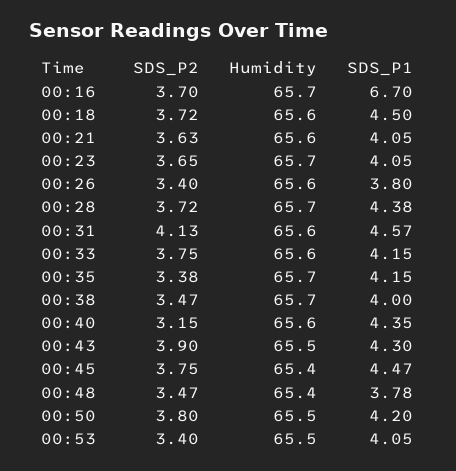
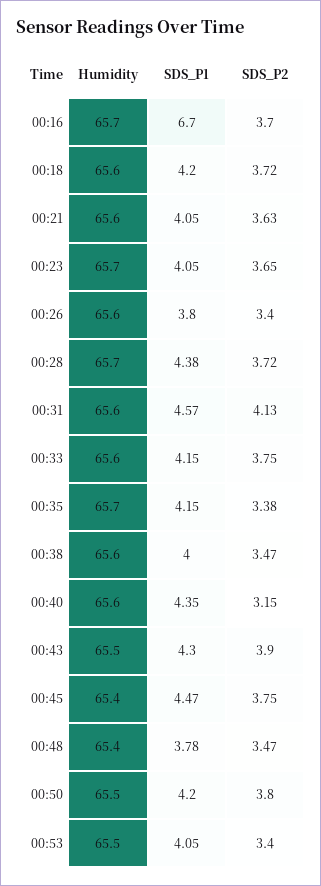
SDS_P1, 00:18: 4.5 -> 4.2
Humidity, 00:38: 65.7 -> 65.6

